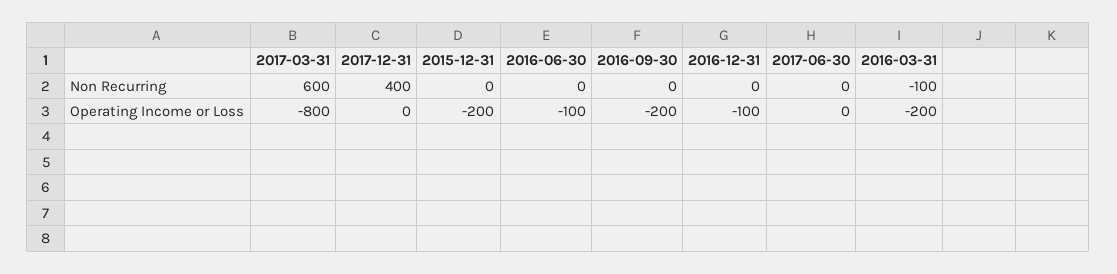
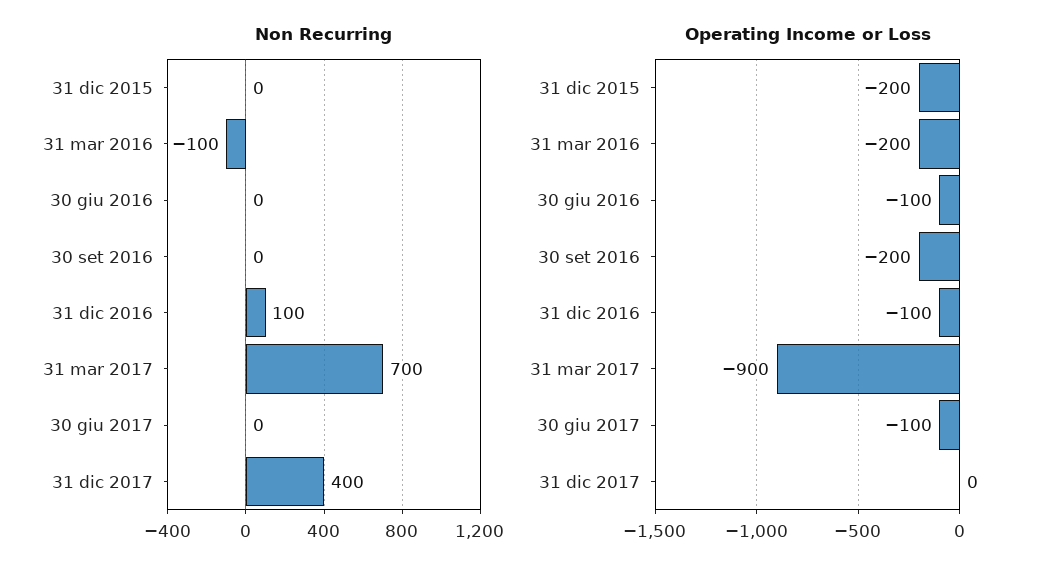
Non Recurring, 2017-03-31: 600 -> 700
Non Recurring, 2016-12-31: 0 -> 100
Operating Income or Loss, 2017-03-31: -800 -> -900
Operating Income or Loss, 2017-06-30: 0 -> -100

